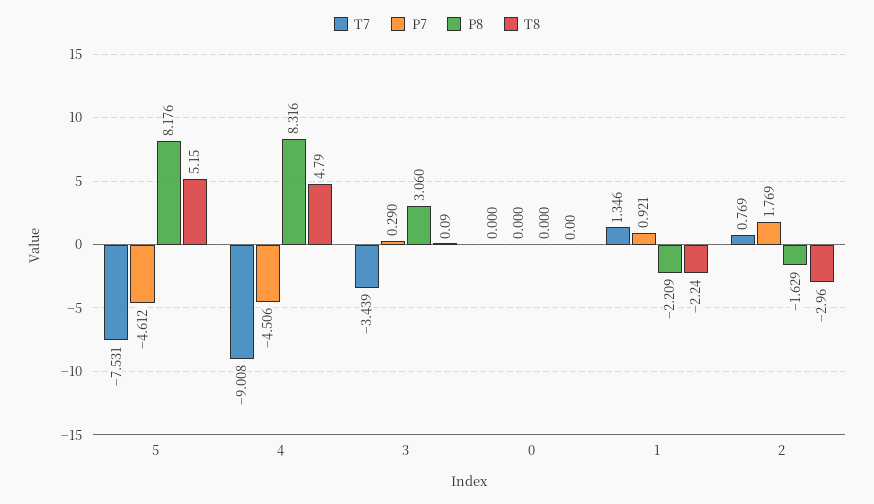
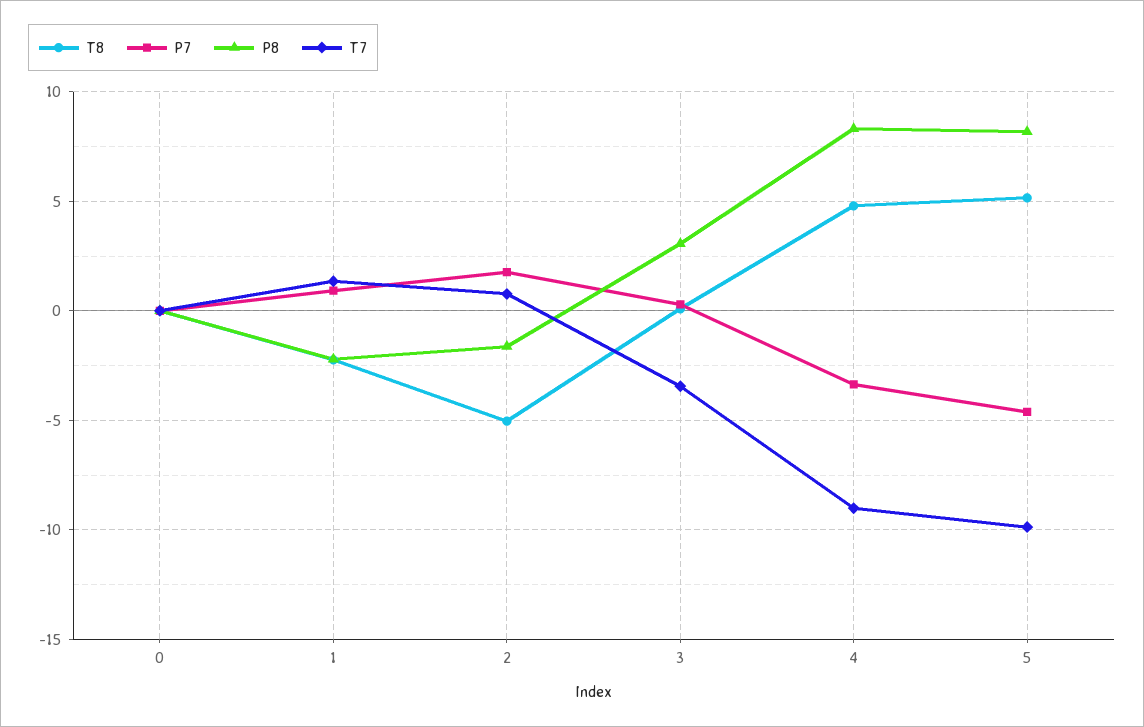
T7, 5: -7.531 -> -10
P7, 4: -4.506 -> -3.5
T8, 2: -2.96 -> -5

